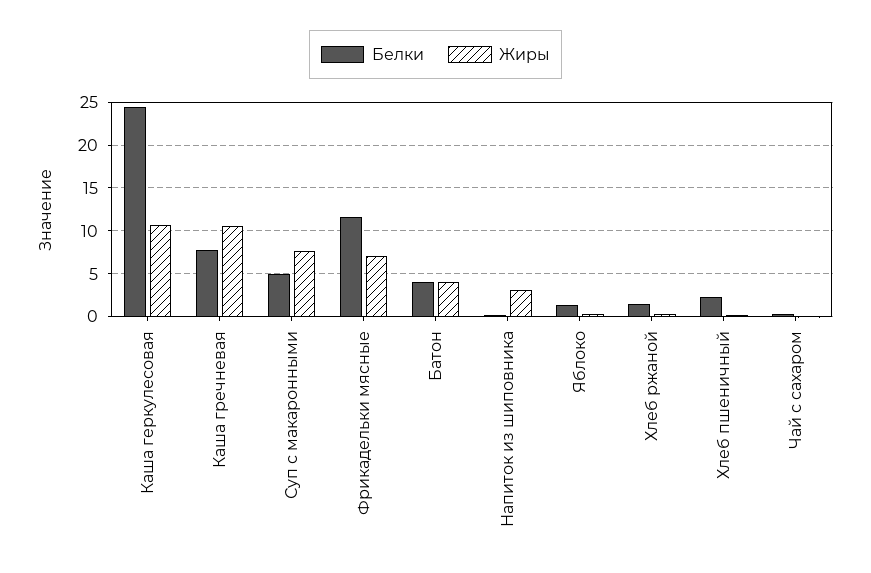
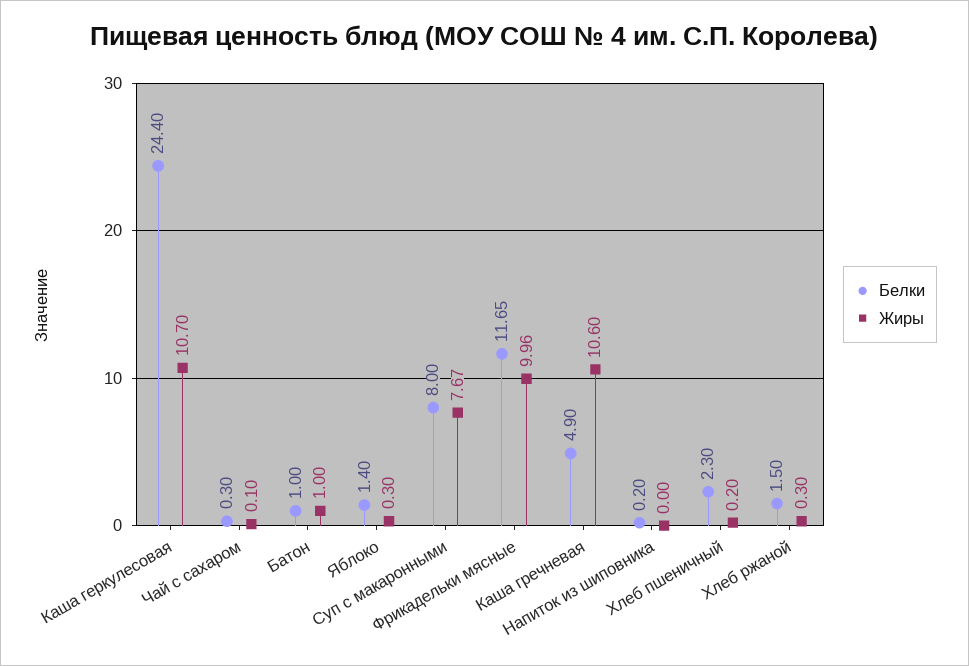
Белки, Каша гречневая: 8 -> 4.9
Белки, Суп с макаронными: 5 -> 8
Жиры, Фрикадельки мясные: 7 -> 9.96
Белки, Батон: 4 -> 1
Жиры, Батон: 4 -> 1
Жиры, Напиток из шиповника: 3 -> 0

